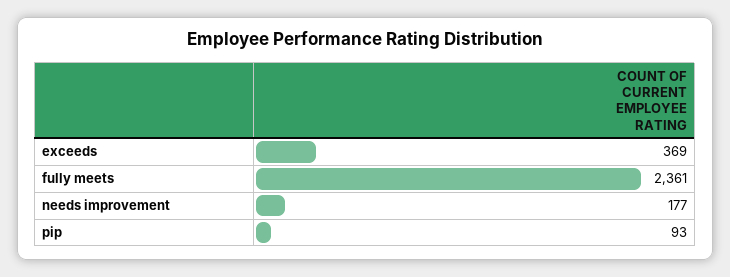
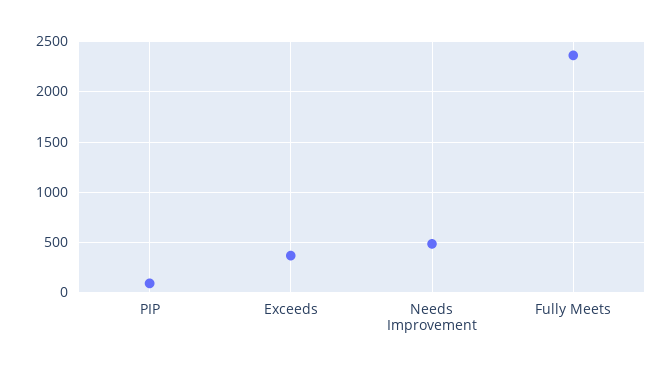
needs improvement: 177 -> 500

